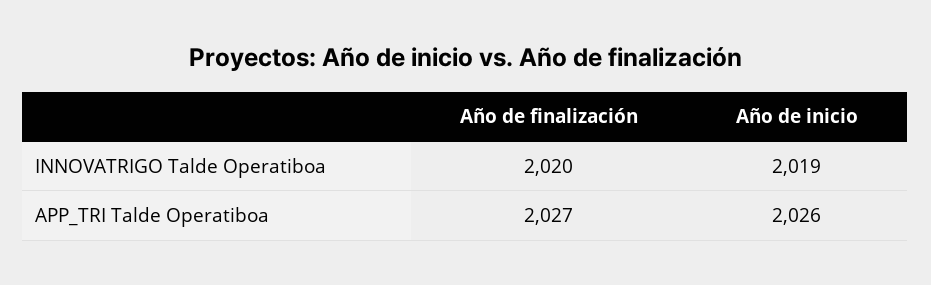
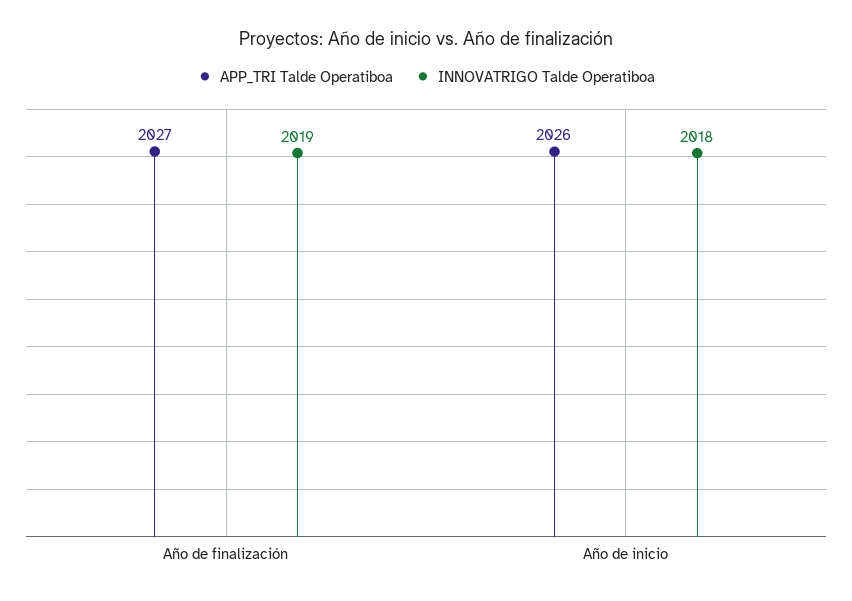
INNOVATRIGO Talde Operatiboa, Año de finalización: 2020 -> 2019
INNOVATRIGO Talde Operatiboa, Año de inicio: 2019 -> 2018

